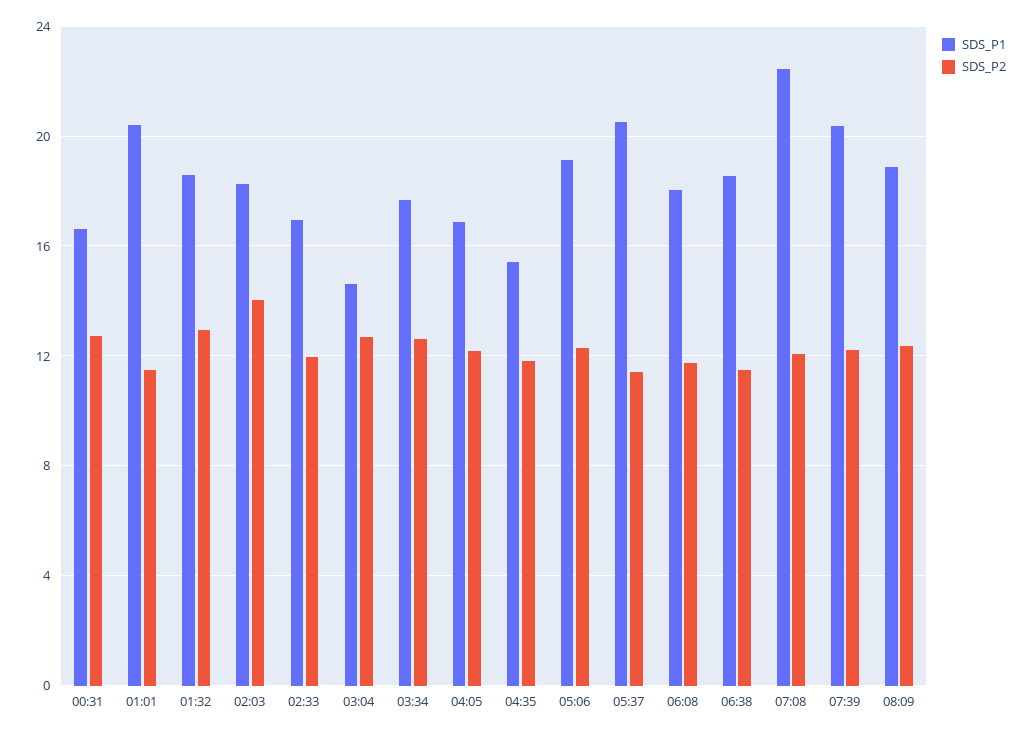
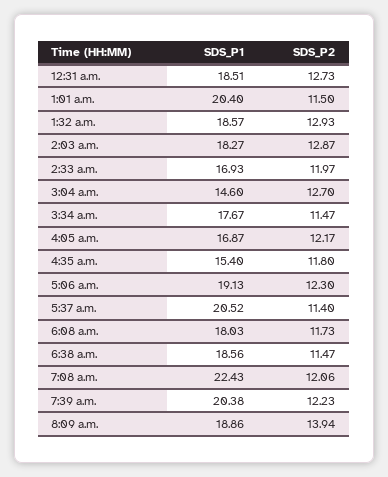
SDS_P1, 00:31: 16.5 -> 18.51
SDS_P2, 02:03: 14 -> 12.87
SDS_P2, 03:34: 12.5 -> 11.47
SDS_P2, 08:09: 12.5 -> 13.94

